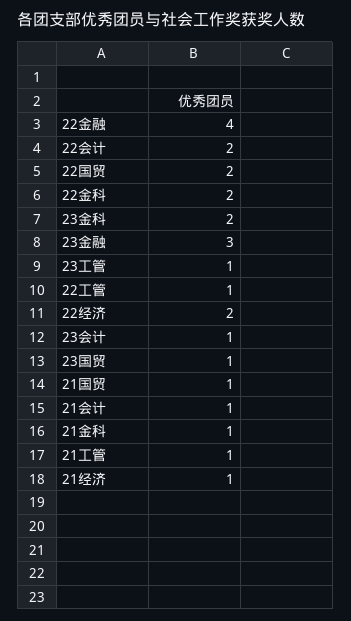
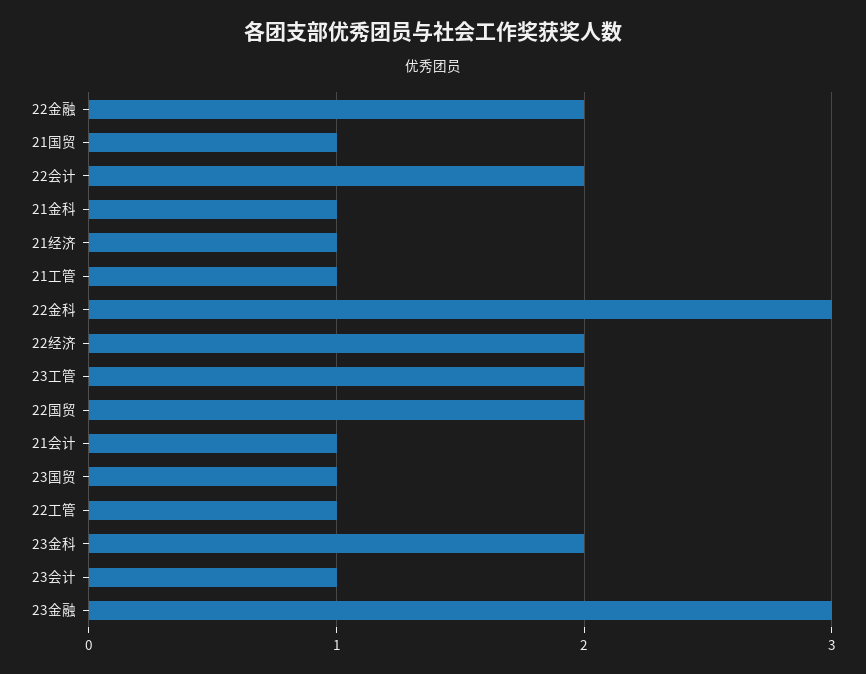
22金融: 4 -> 2
22金科: 2 -> 3
23工管: 1 -> 2

